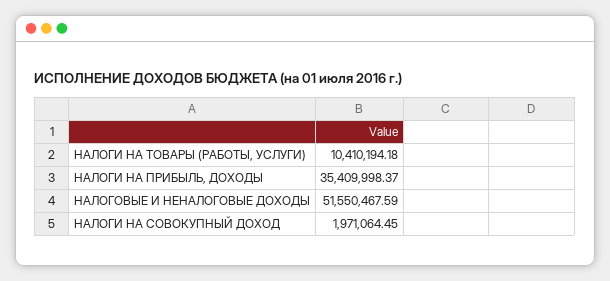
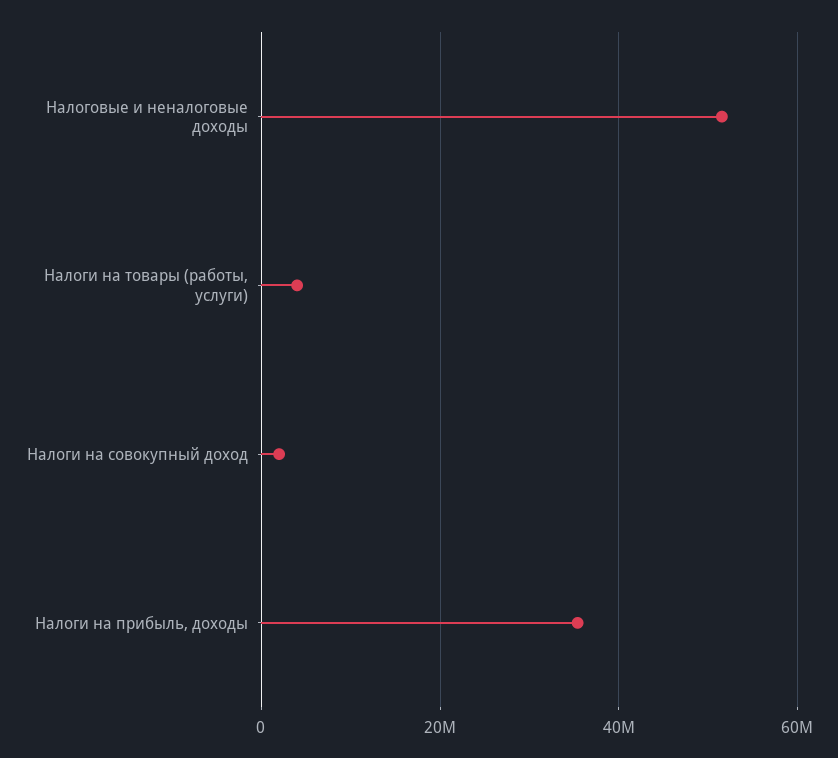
НАЛОГИ НА ТОВАРЫ (РАБОТЫ, УСЛУГИ): 10410194.18 -> 4000000

